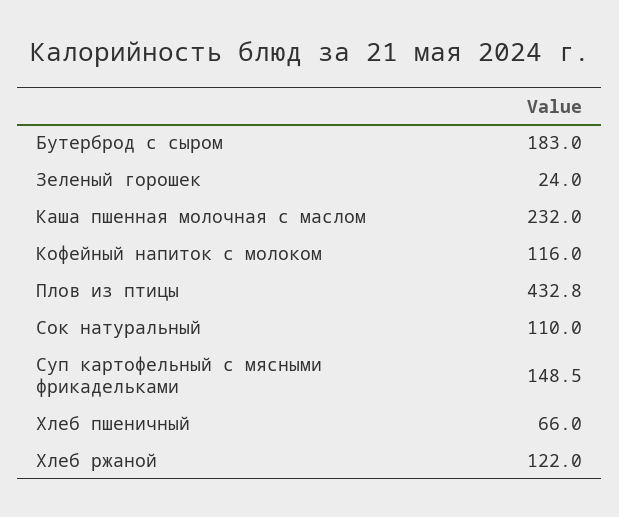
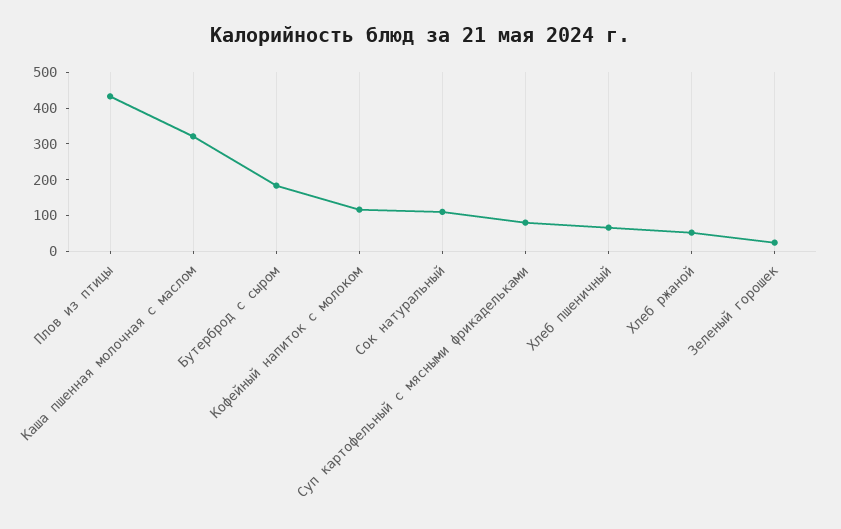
Каша пшенная молочная с маслом: 232 -> 325
Суп картофельный с мясными фрикадельками: 148.5 -> 75
Хлеб ржаной: 122 -> 50

